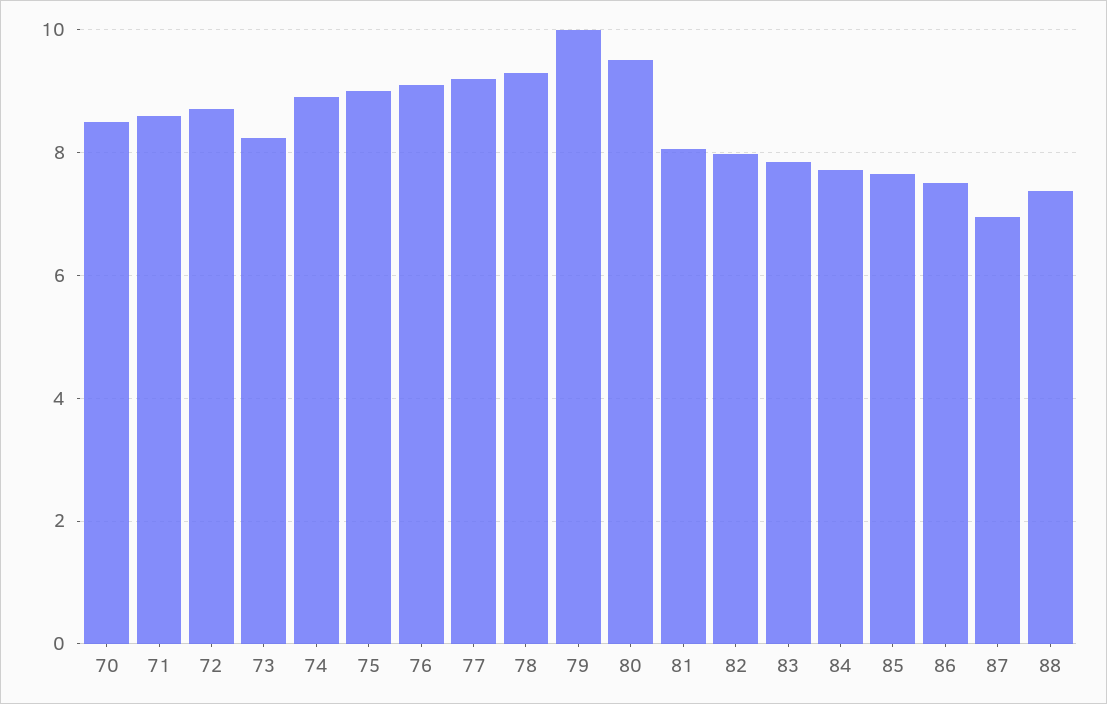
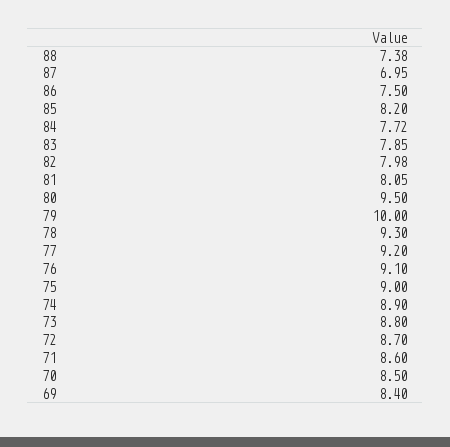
73: 8.2 -> 8.8
85: 7.6 -> 8.2
69: none -> 8.4

